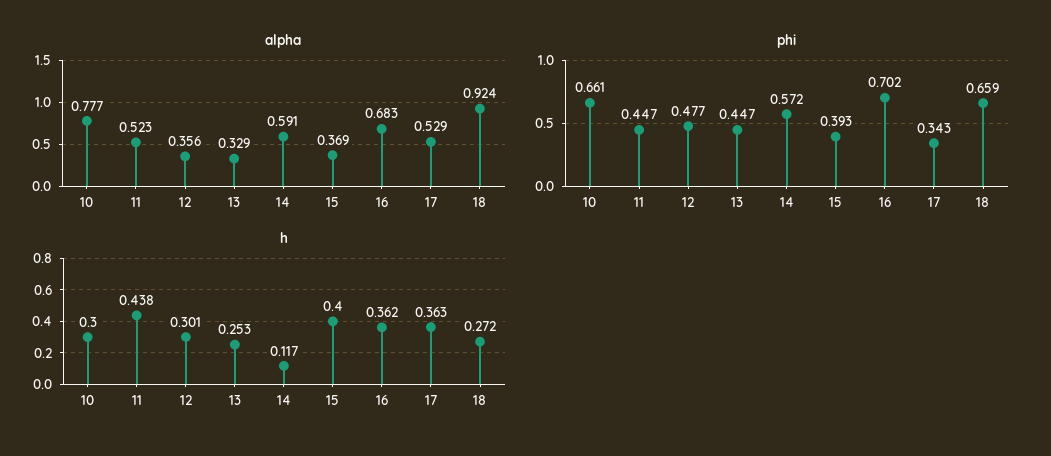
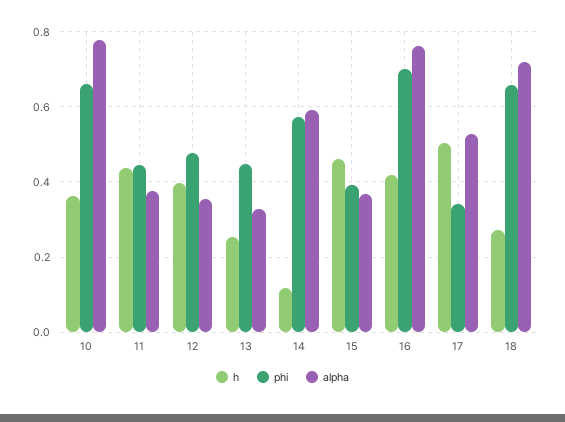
alpha, 11: 0.523 -> 0.38
alpha, 16: 0.683 -> 0.76
alpha, 18: 0.924 -> 0.72
h, 10: 0.3 -> 0.36
h, 12: 0.301 -> 0.4
h, 15: 0.4 -> 0.46
h, 16: 0.362 -> 0.42
h, 17: 0.363 -> 0.5

